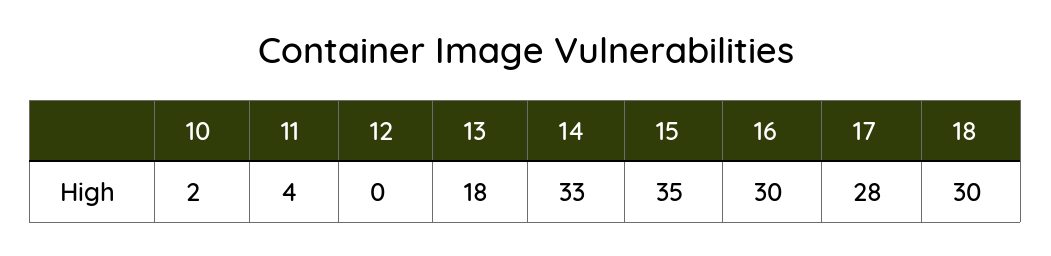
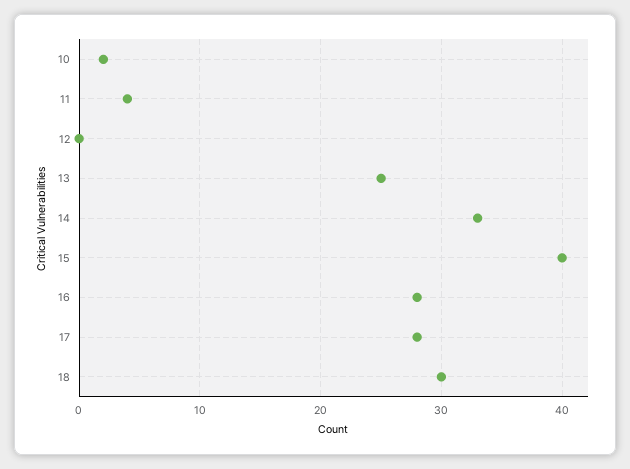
13: 18 -> 25
15: 35 -> 40
16: 30 -> 28

